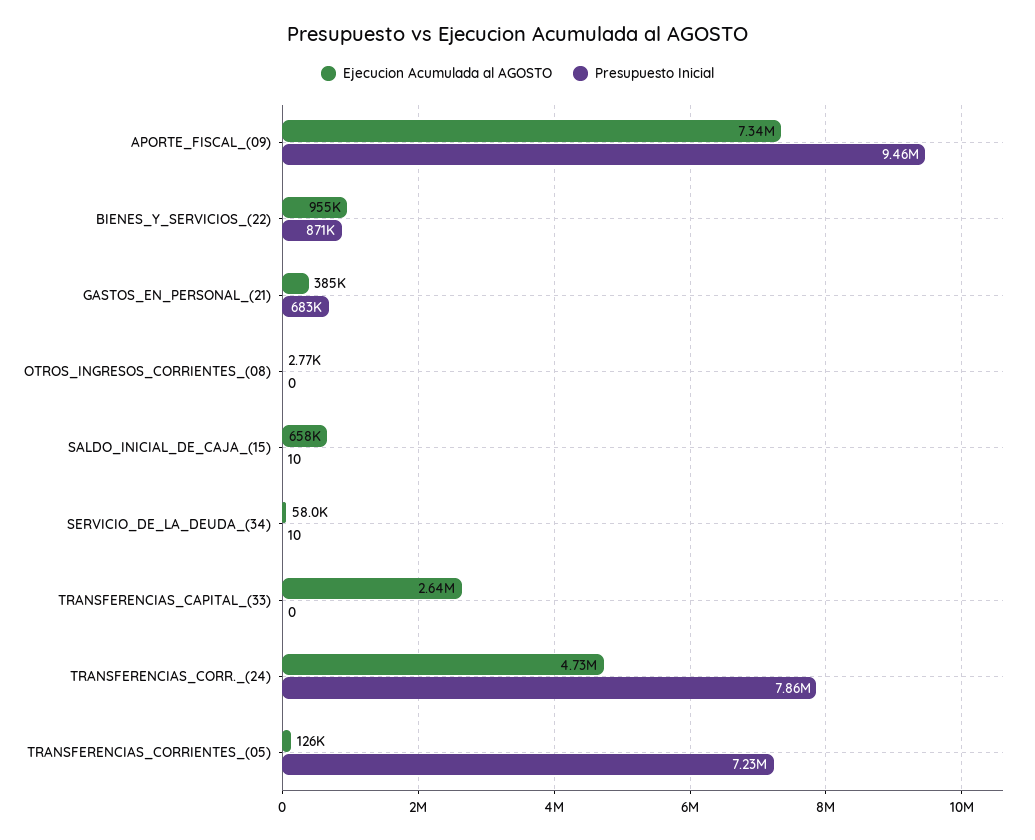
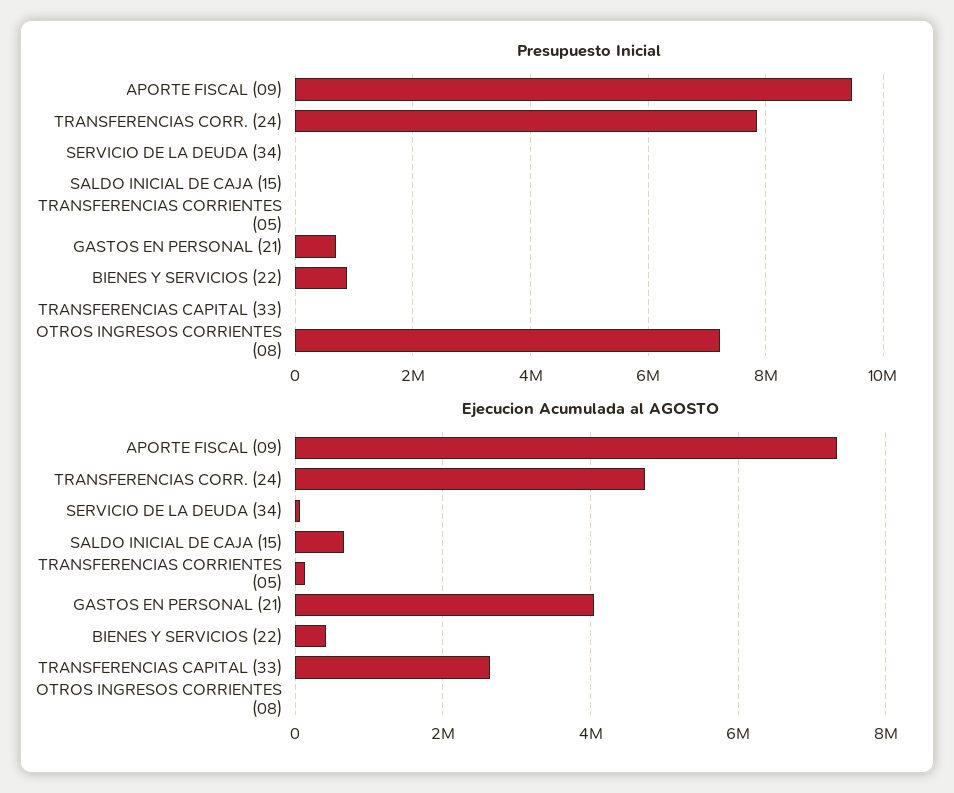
Ejecucion Acumulada al AGOSTO, BIENES_Y_SERVICIOS_(22): 955000 -> 400000
Ejecucion Acumulada al AGOSTO, GASTOS_EN_PERSONAL_(21): 385000 -> 4000000
Presupuesto Inicial, OTROS_INGRESOS_CORRIENTES_(08): 0 -> 7200000
Presupuesto Inicial, TRANSFERENCIAS_CORRIENTES_(05): 7230000 -> 0

